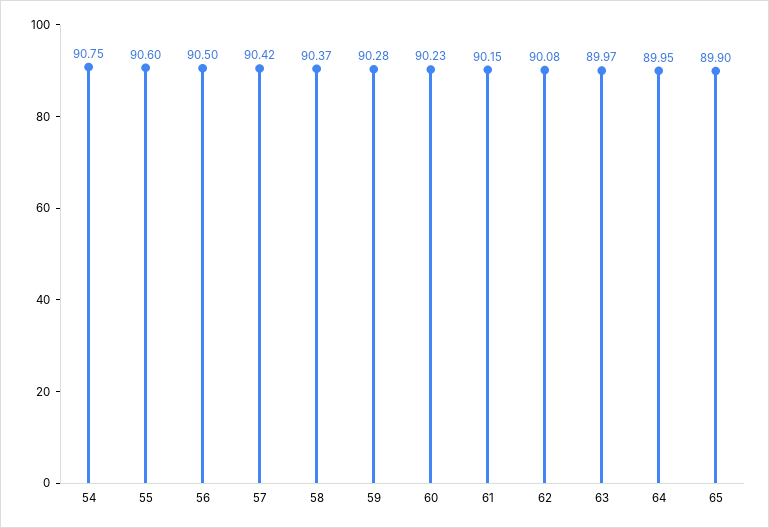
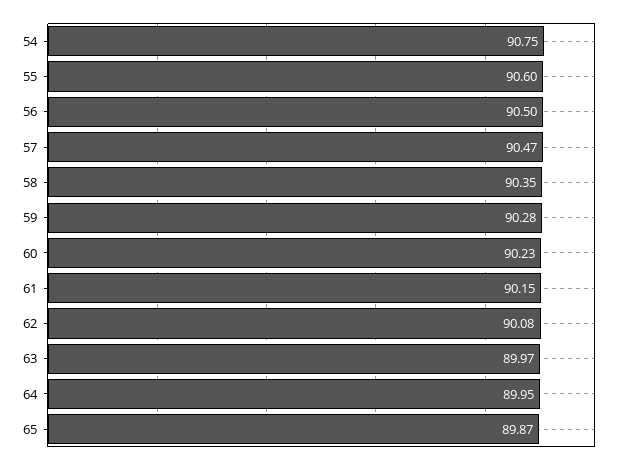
57: 90.42 -> 90.47
58: 90.37 -> 90.35
65: 89.9 -> 89.87

